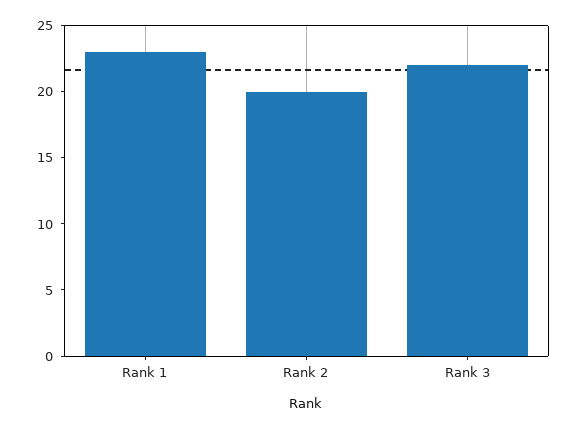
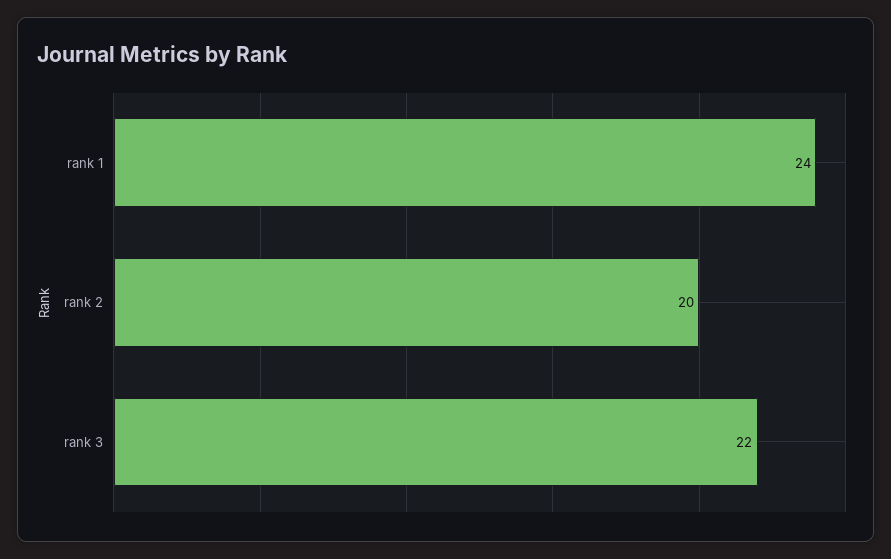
Rank 1: 23 -> 24

